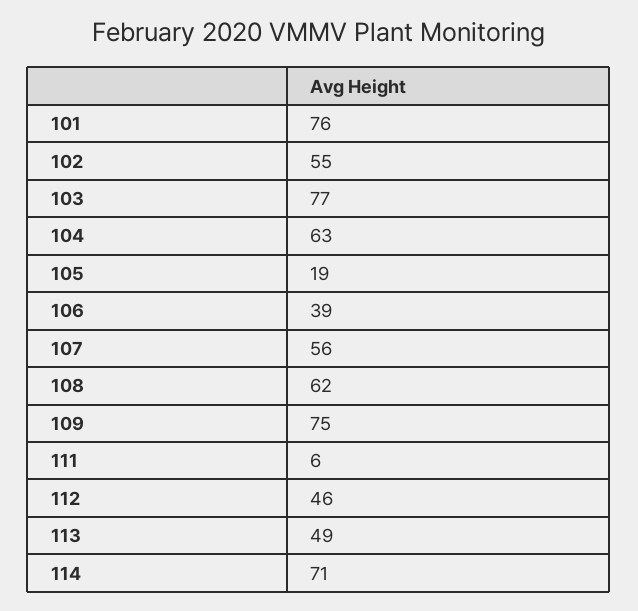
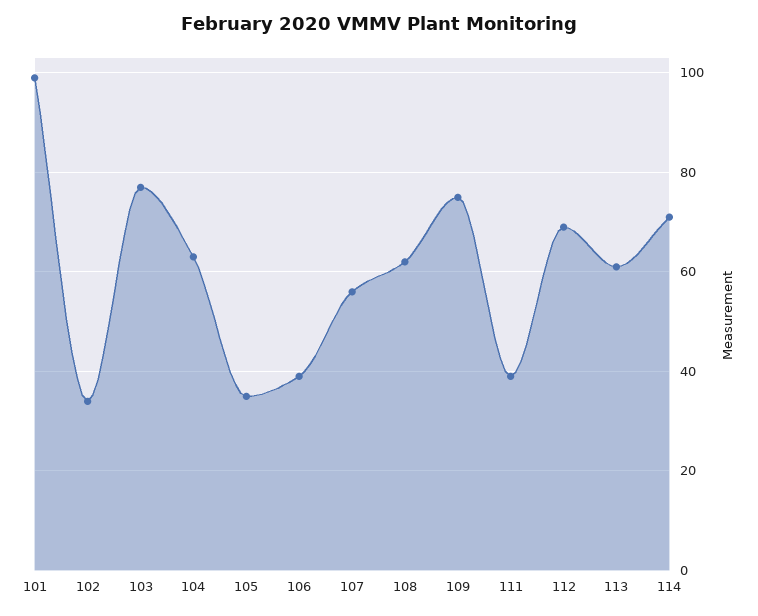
101: 76 -> 100
102: 55 -> 35
105: 19 -> 35
111: 6 -> 40
112: 46 -> 70
113: 49 -> 60

